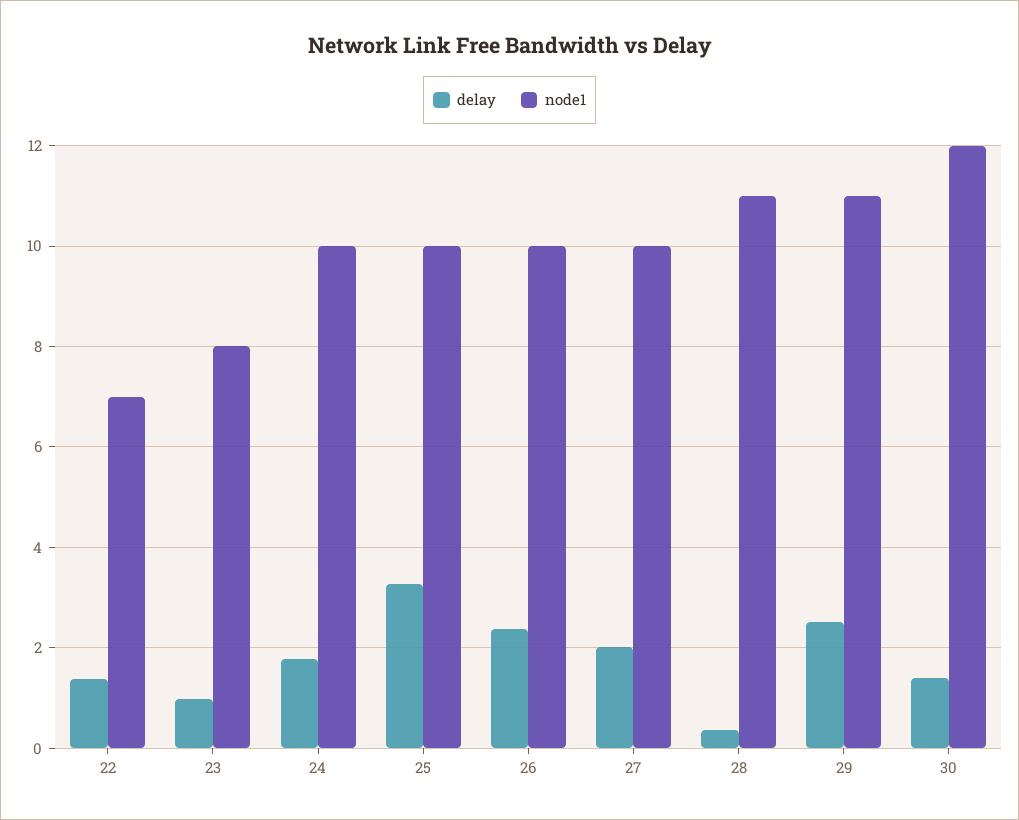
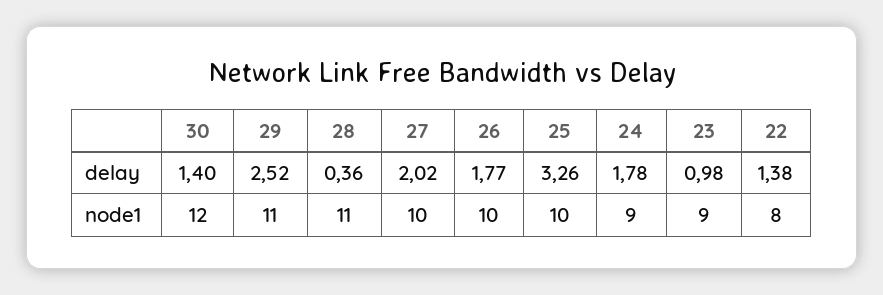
node1, 22: 7 -> 8
node1, 23: 8 -> 9
node1, 24: 10 -> 9
delay, 26: 2.4 -> 1.77

